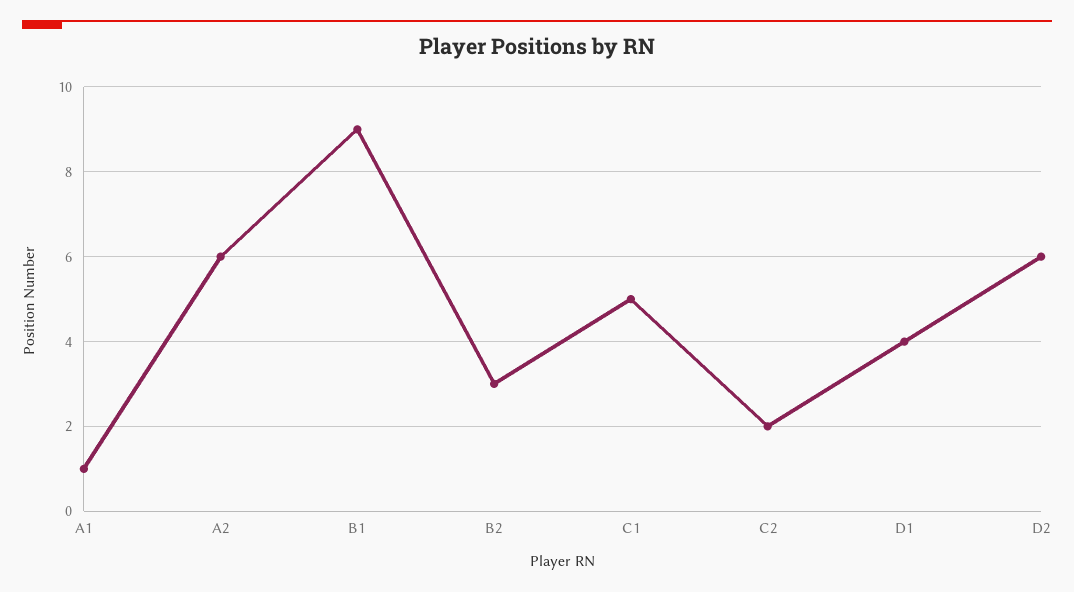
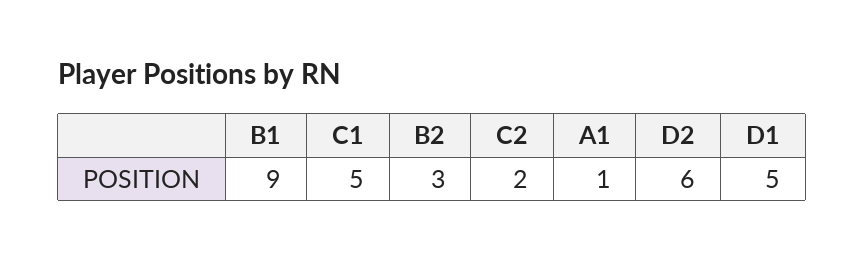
A2: 6 -> none
D1: 4 -> 5

